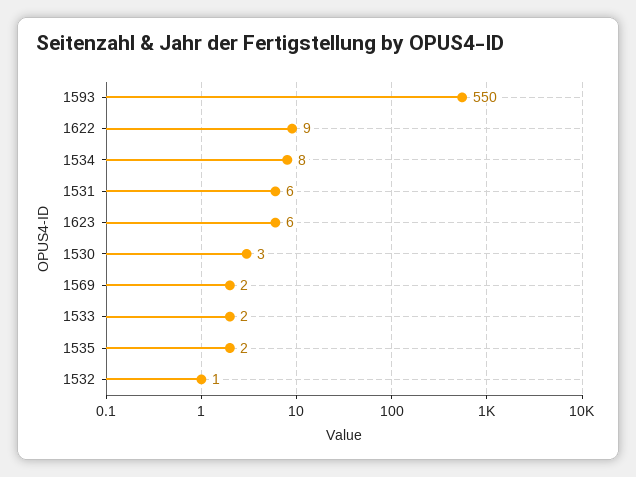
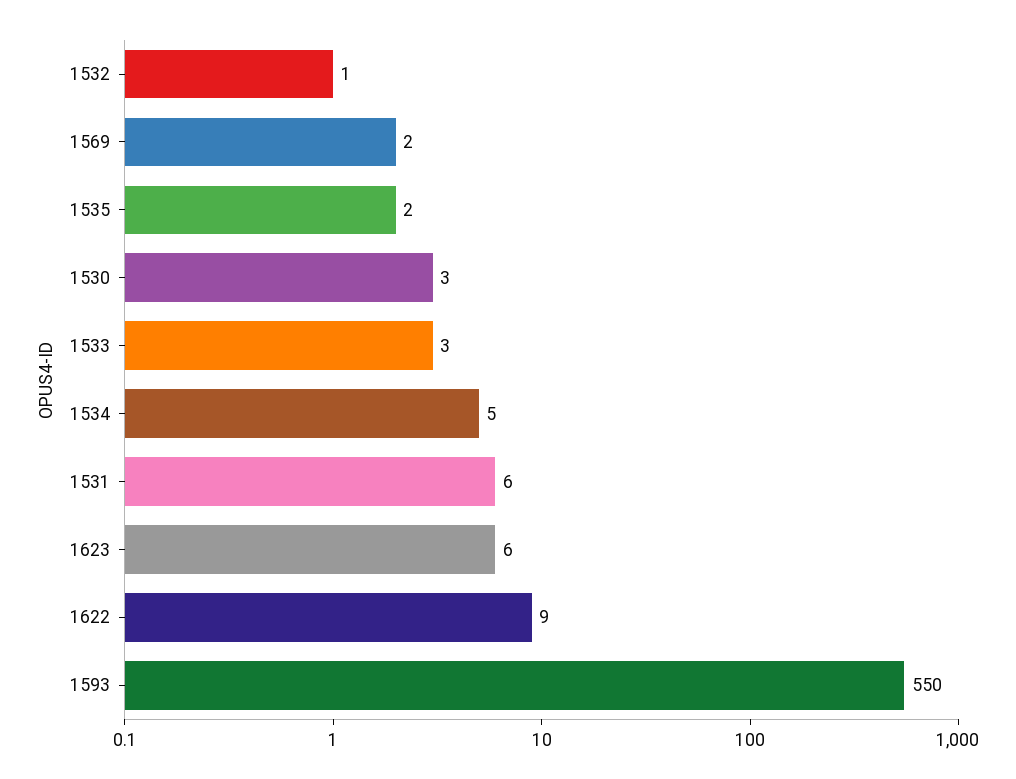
1534: 8 -> 5
1533: 2 -> 3

